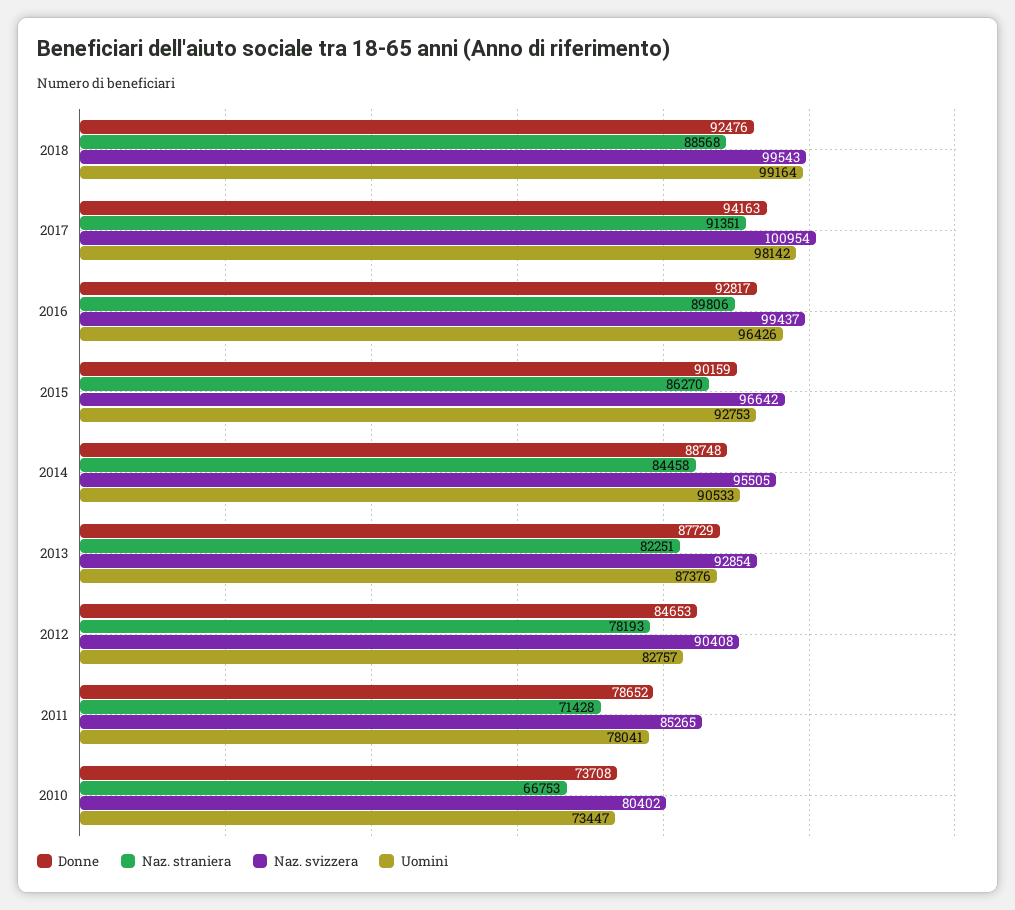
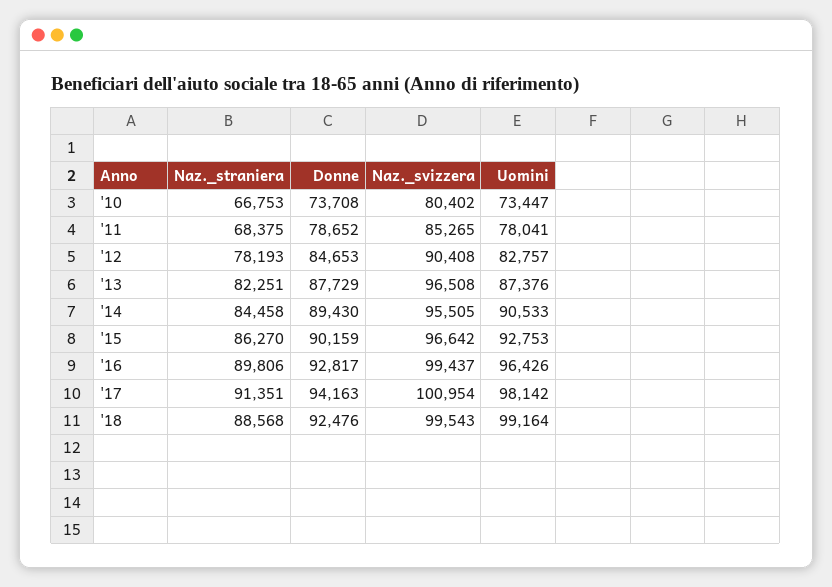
Donne, 2014: 88748 -> 89430
Naz. svizzera, 2013: 92854 -> 96508
Naz. straniera, 2011: 71428 -> 68375

